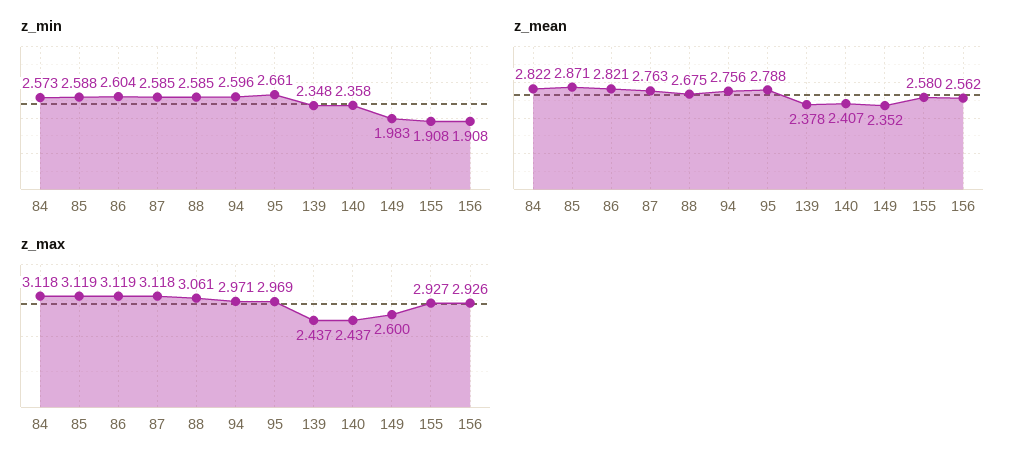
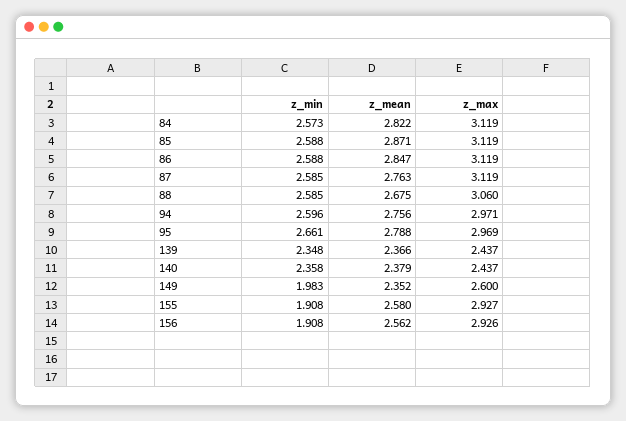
z_min, 86: 2.604 -> 2.588
z_mean, 86: 2.821 -> 2.847
z_mean, 139: 2.378 -> 2.366
z_mean, 140: 2.407 -> 2.379
z_max, 84: 3.118 -> 3.119
z_max, 87: 3.118 -> 3.119
z_max, 88: 3.061 -> 3.06

